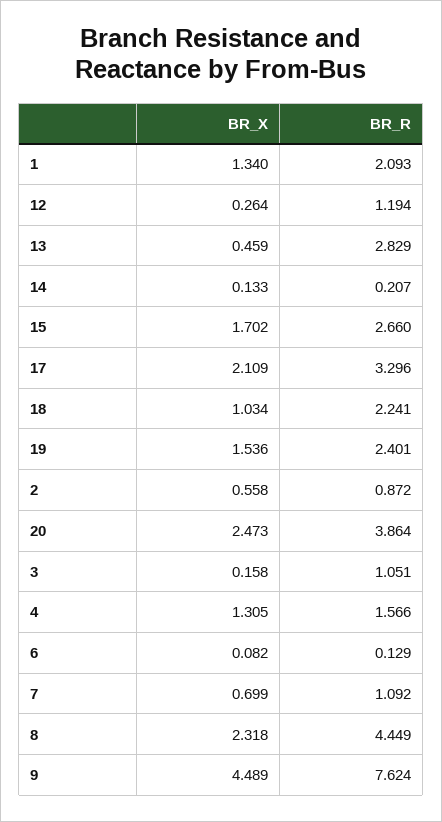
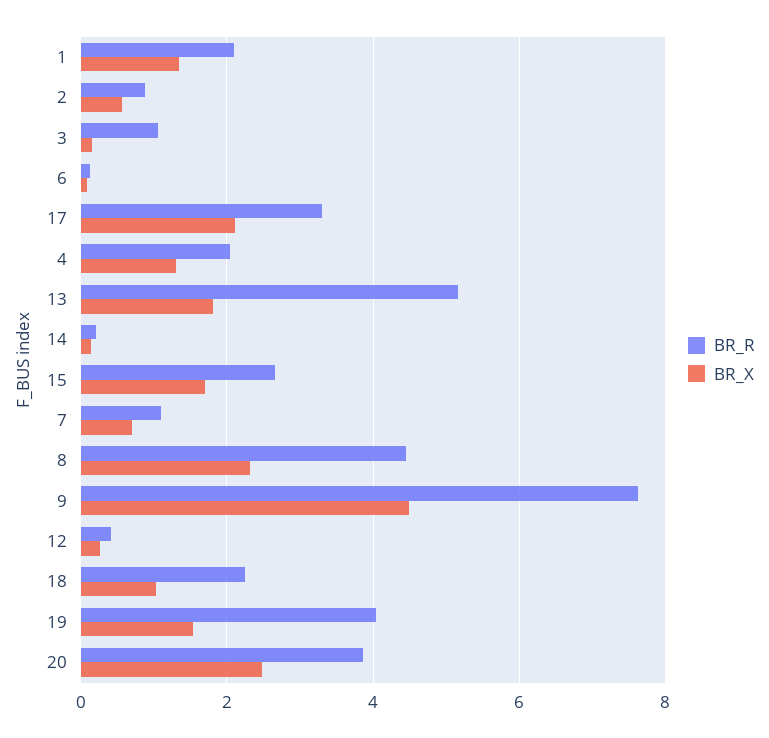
BR_R, 12: 1.194 -> 0.4
BR_X, 13: 0.459 -> 1.8
BR_R, 13: 2.829 -> 5.2
BR_R, 19: 2.401 -> 4
BR_R, 4: 1.566 -> 2

